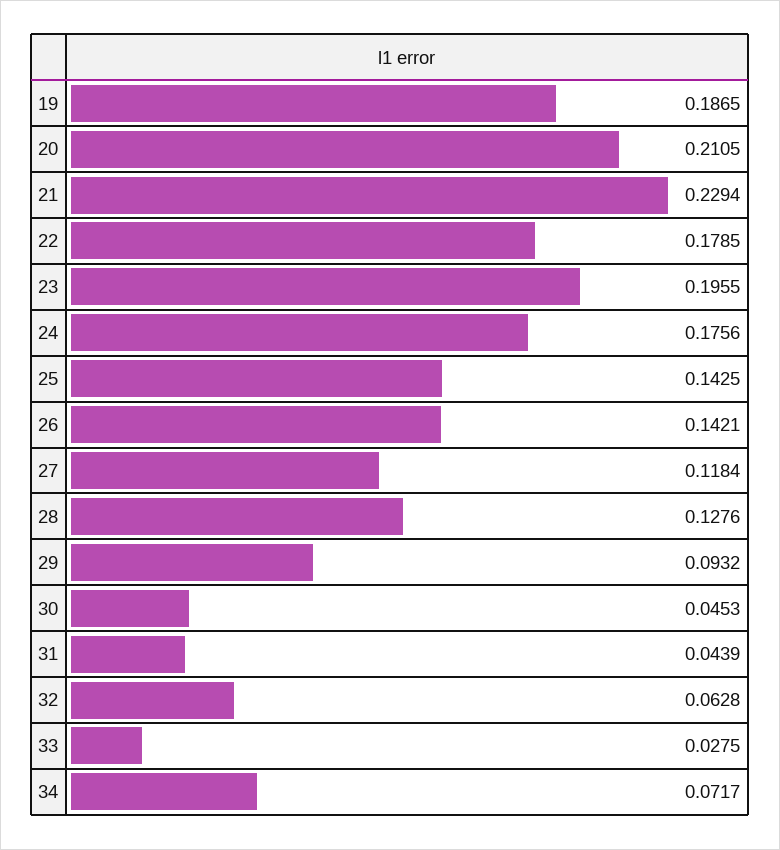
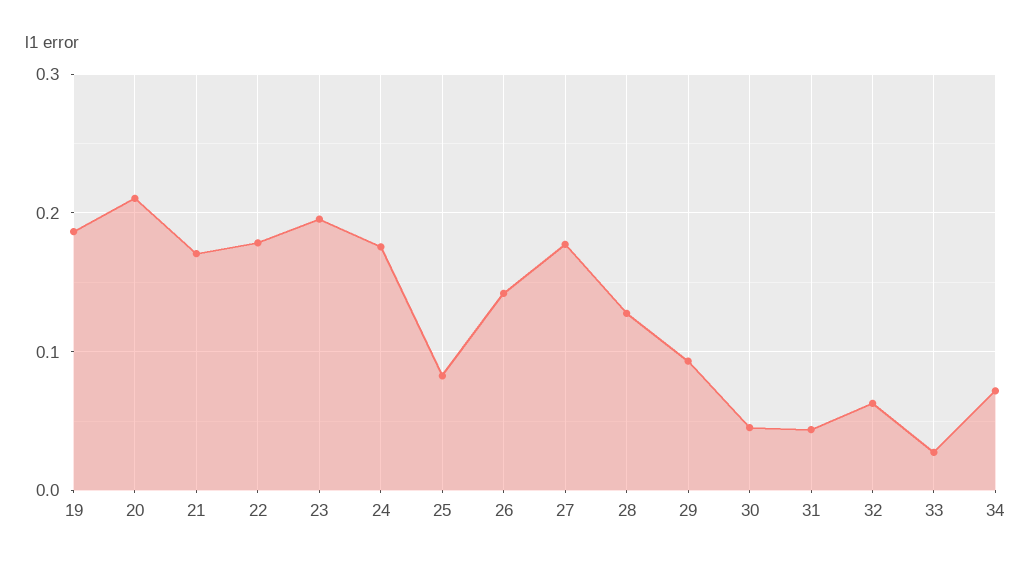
21: 0.2294 -> 0.17
25: 0.1425 -> 0.08
27: 0.1184 -> 0.18

